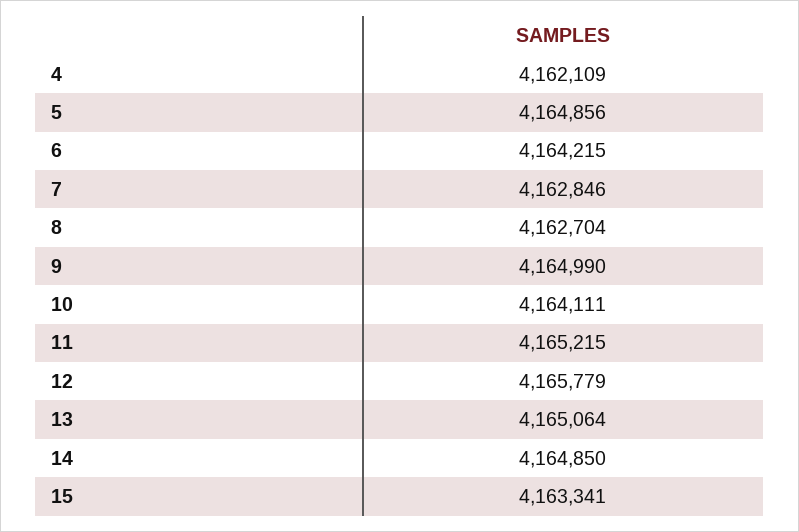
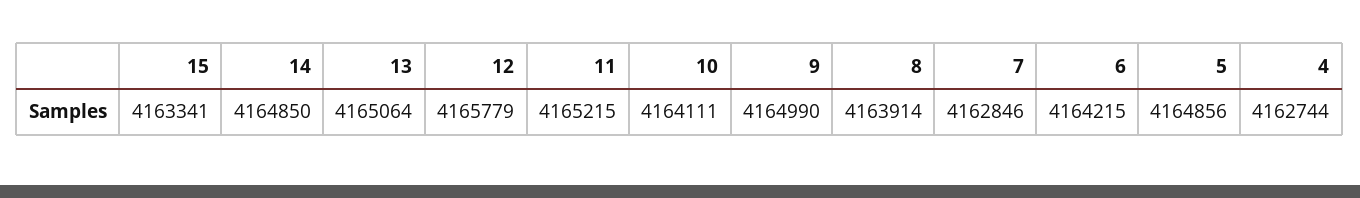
4: 4162109 -> 4162744
8: 4162704 -> 4163914

